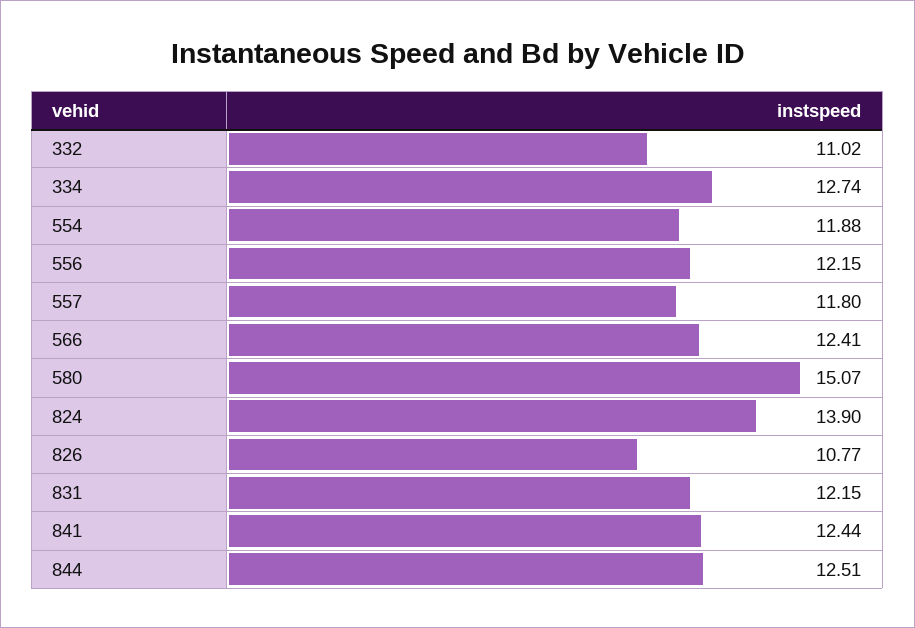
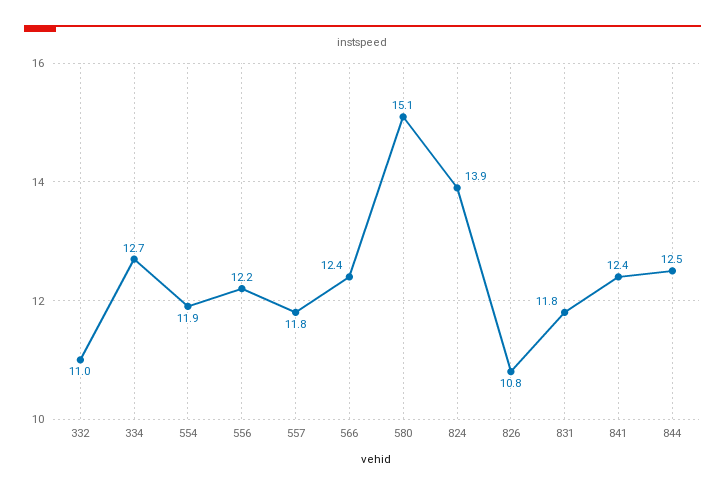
831: 12.15 -> 11.8

